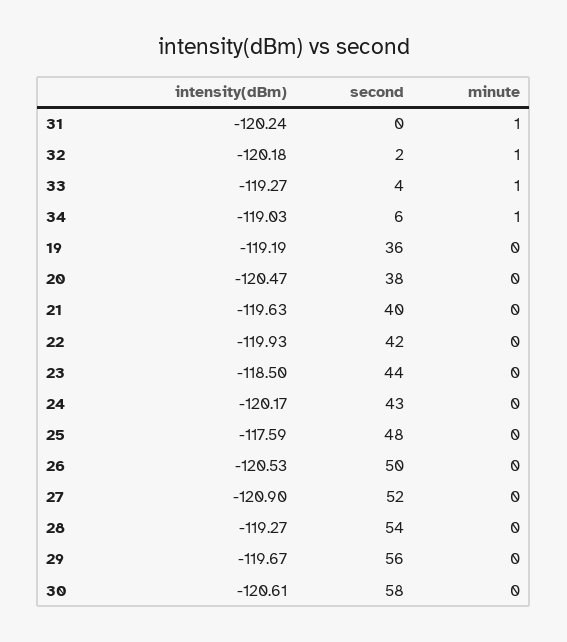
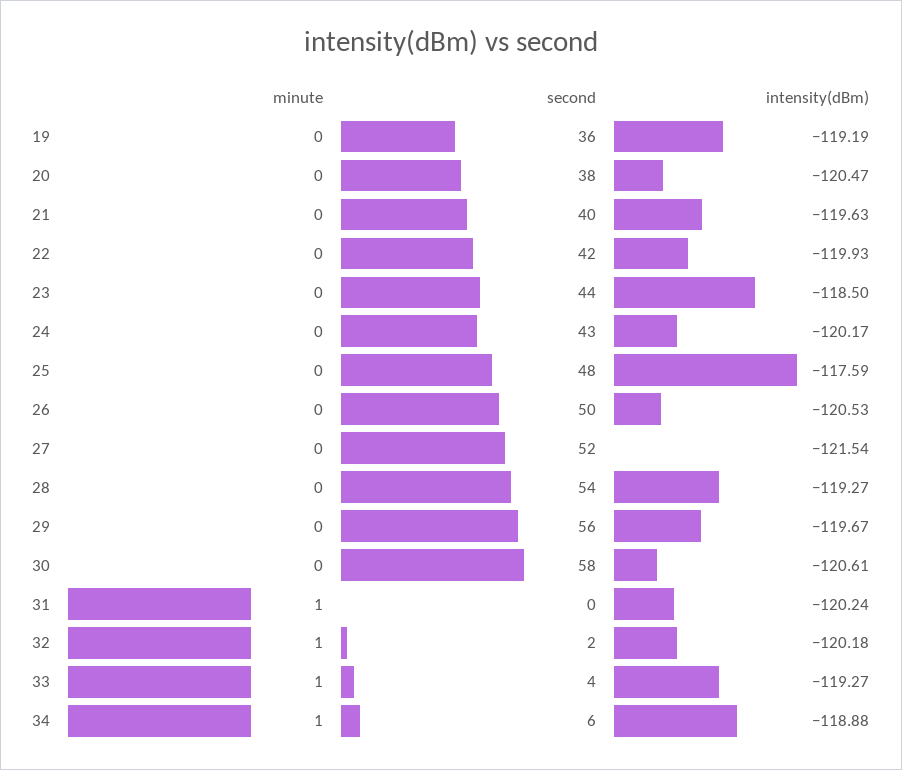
intensity(dBm), 34: -119.03 -> -118.88
intensity(dBm), 27: -120.9 -> -121.54

